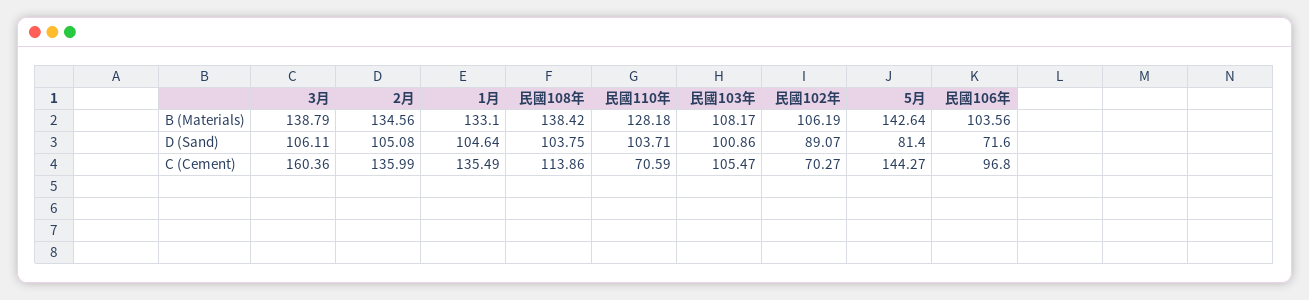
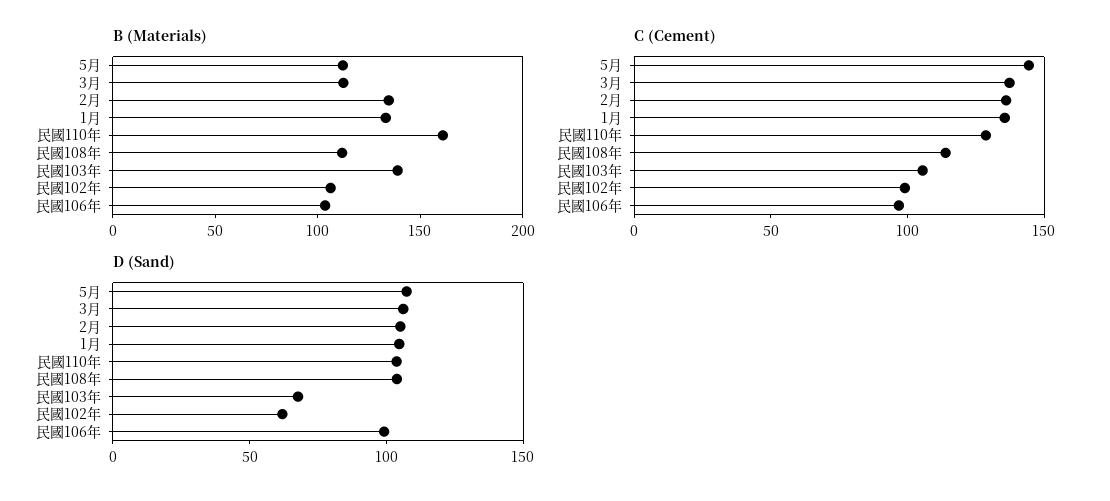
B (Materials), 3月: 138.79 -> 110
B (Materials), 民國108年: 138.42 -> 110
B (Materials), 民國110年: 128.18 -> 160
B (Materials), 民國103年: 108.17 -> 140
B (Materials), 5月: 142.64 -> 110
D (Sand), 民國103年: 100.86 -> 70
D (Sand), 民國102年: 89.07 -> 60
D (Sand), 5月: 81.4 -> 110
D (Sand), 民國106年: 71.6 -> 100
C (Cement), 3月: 160.36 -> 140
C (Cement), 民國110年: 70.59 -> 130
C (Cement), 民國102年: 70.27 -> 100

